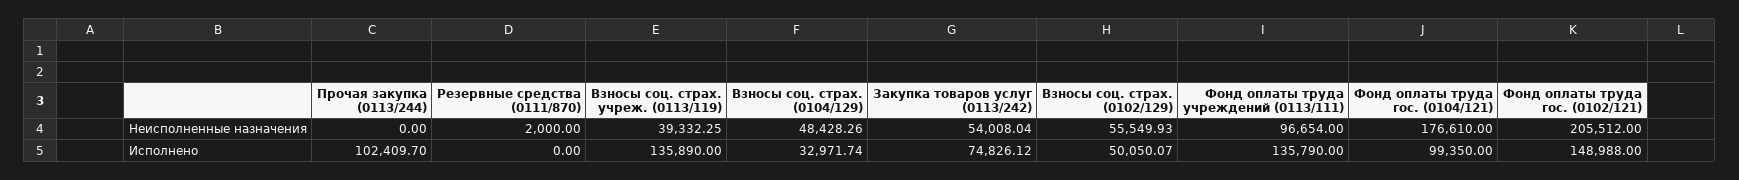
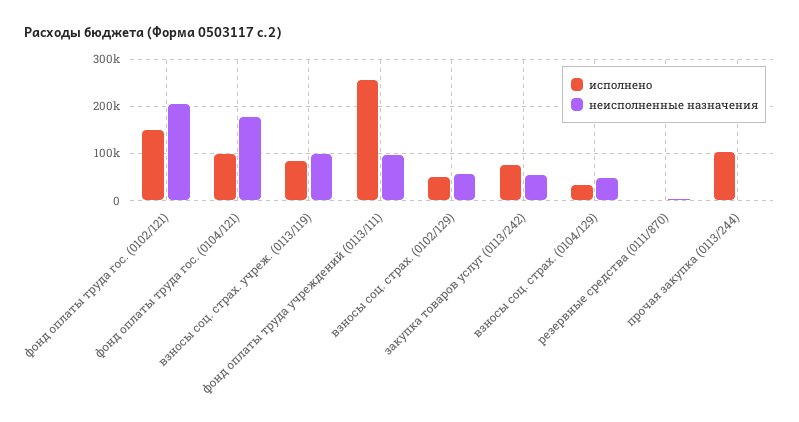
Неисполненные назначения, Взносы соц. страх. учреж. (0113/119): 39332.25 -> 100000
Исполнено, Взносы соц. страх. учреж. (0113/119): 135890 -> 80000
Исполнено, Фонд оплаты труда учреждений (0113/111): 135790 -> 260000

